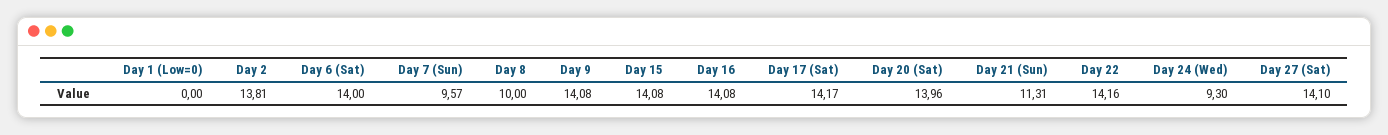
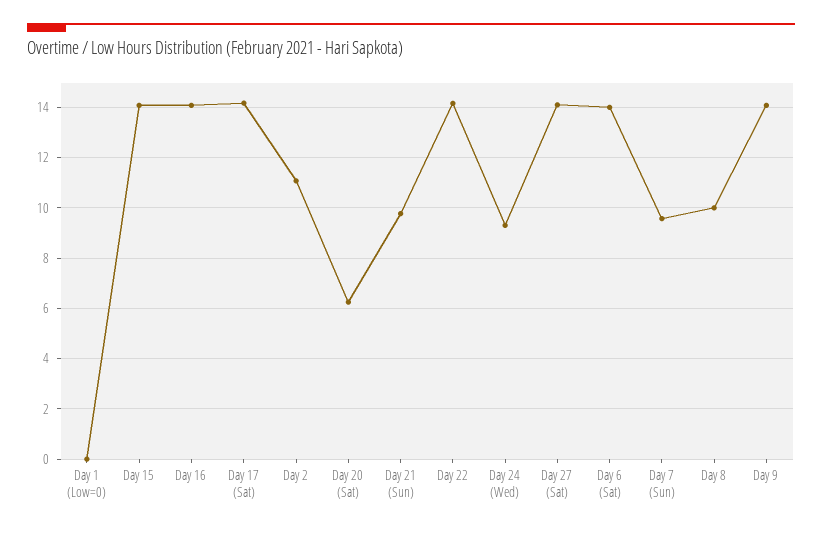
Day 2: 13.81 -> 11
Day 20 (Sat): 13.96 -> 6.25
Day 21 (Sun): 11.31 -> 9.75

